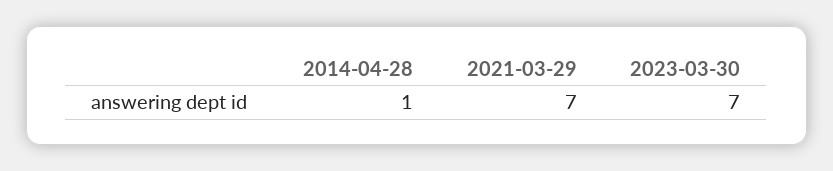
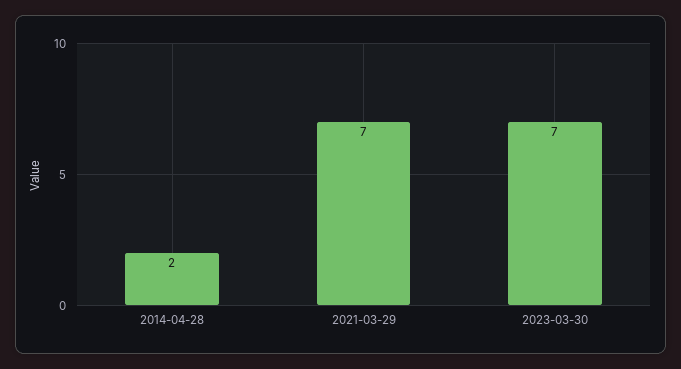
2014-04-28: 1 -> 2

